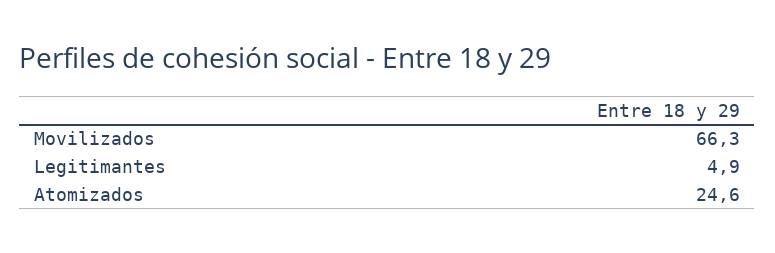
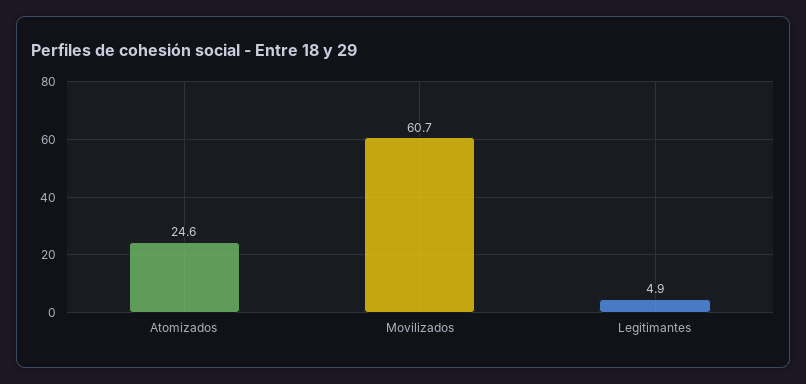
Movilizados: 66.3 -> 60.7

